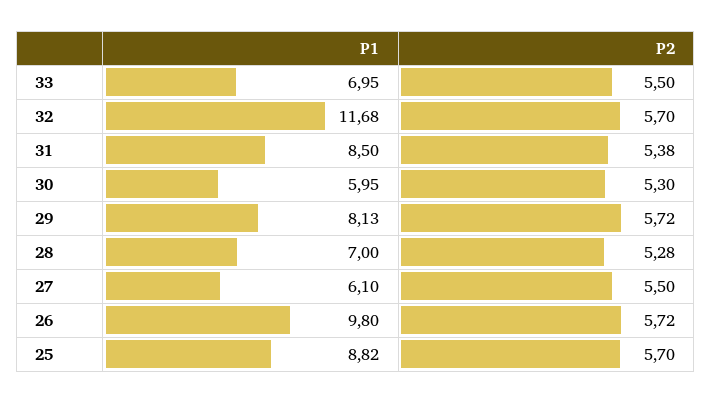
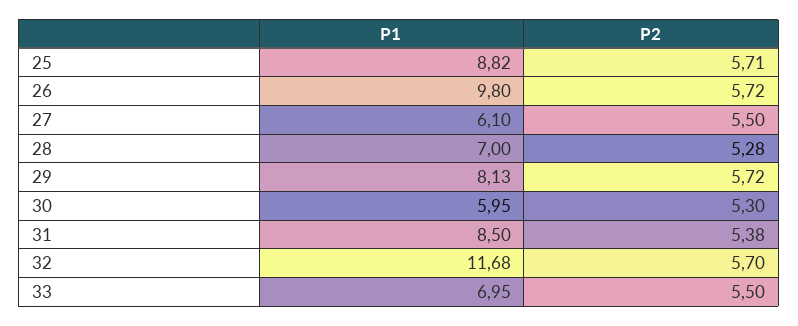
P2, 25: 5.7 -> 5.71

